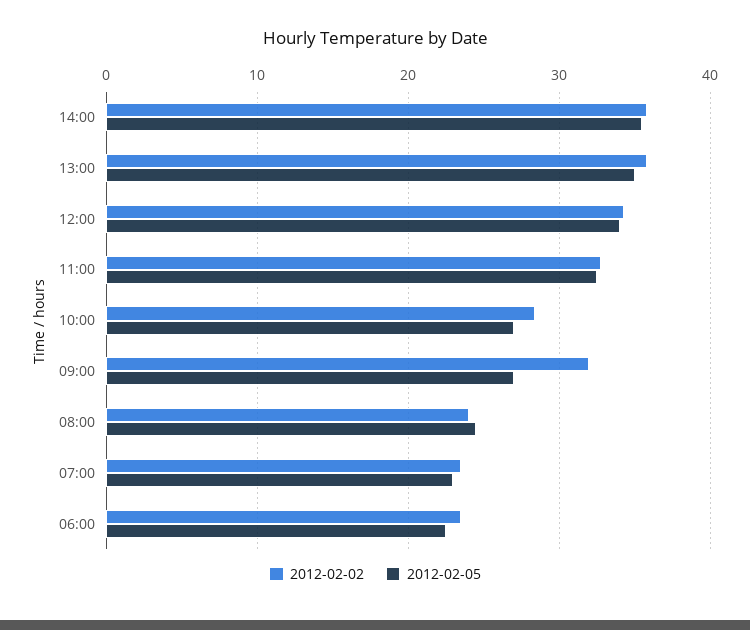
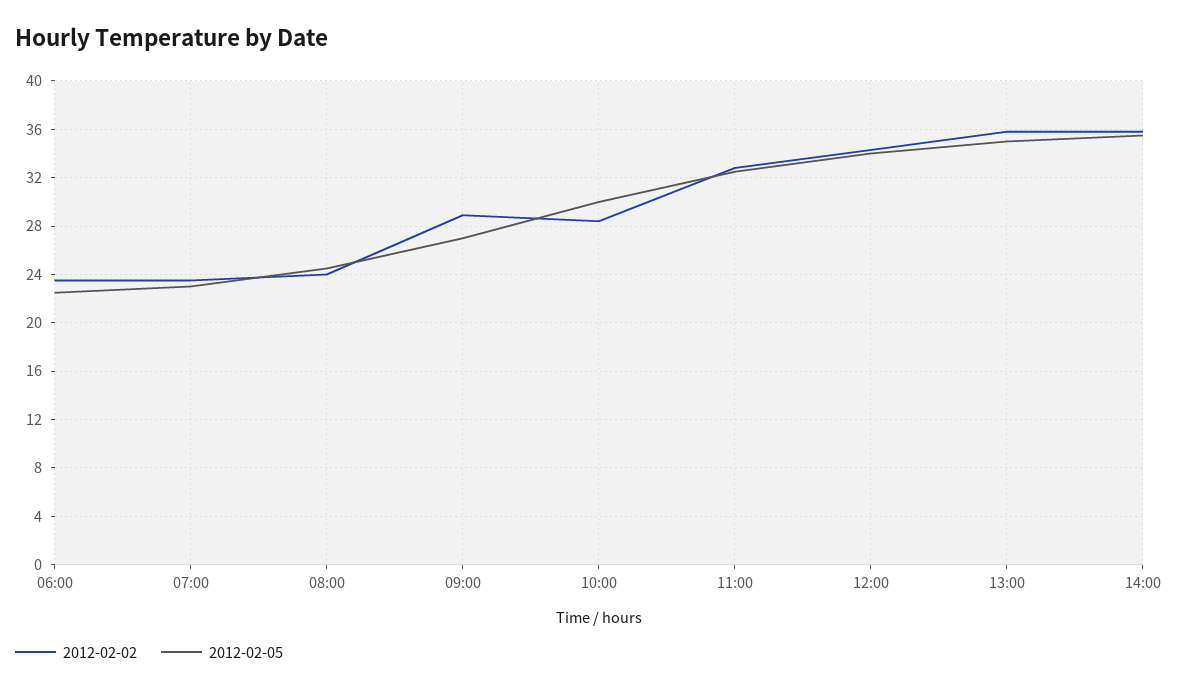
2012-02-05, 10:00: 27 -> 30
2012-02-02, 09:00: 32 -> 29

